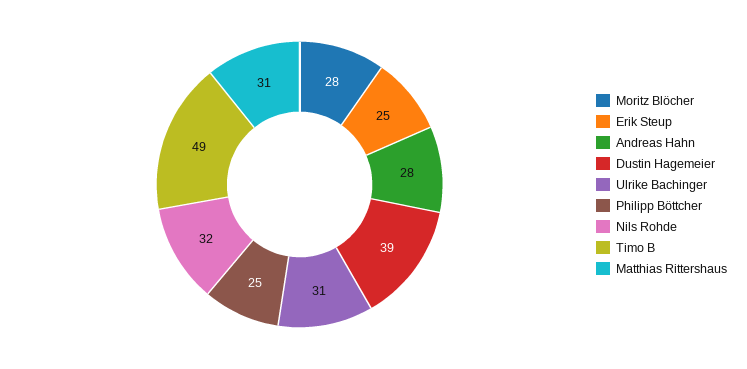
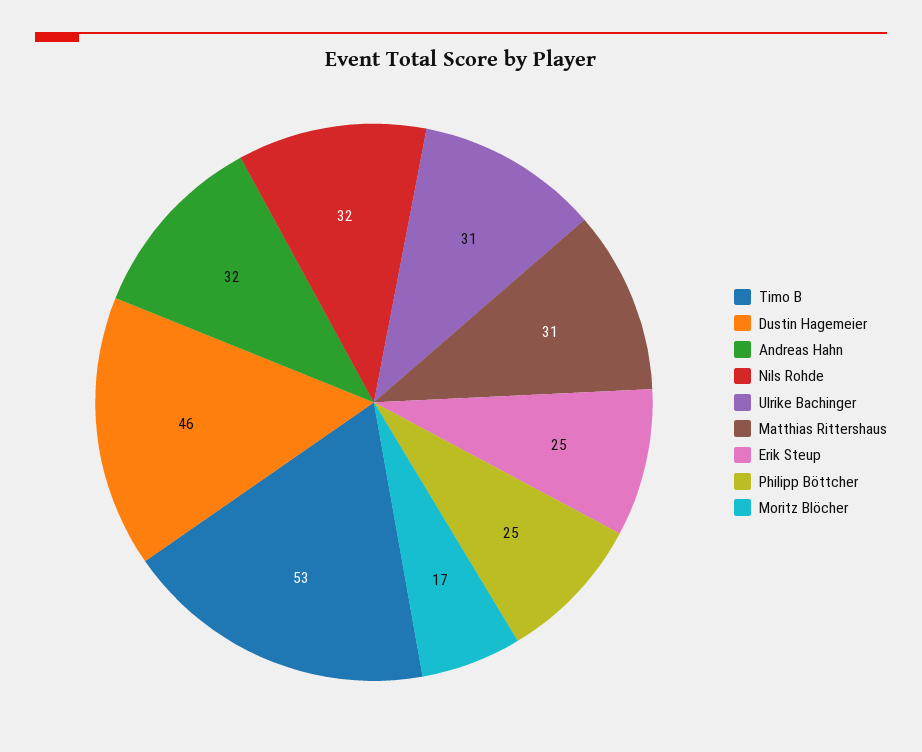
Moritz Blöcher: 28 -> 17
Andreas Hahn: 28 -> 32
Dustin Hagemeier: 39 -> 46
Timo B: 49 -> 53

